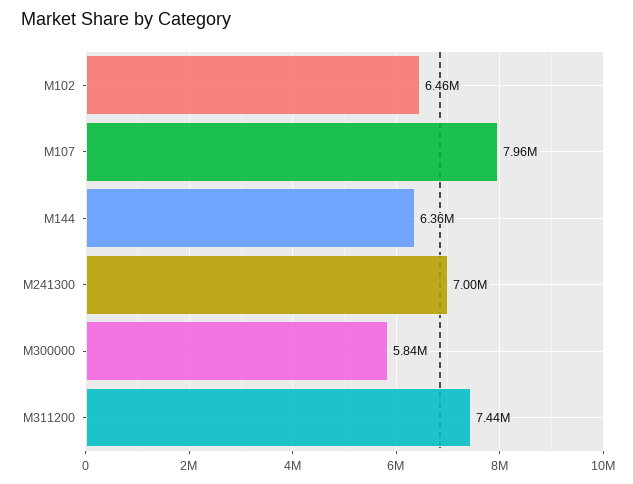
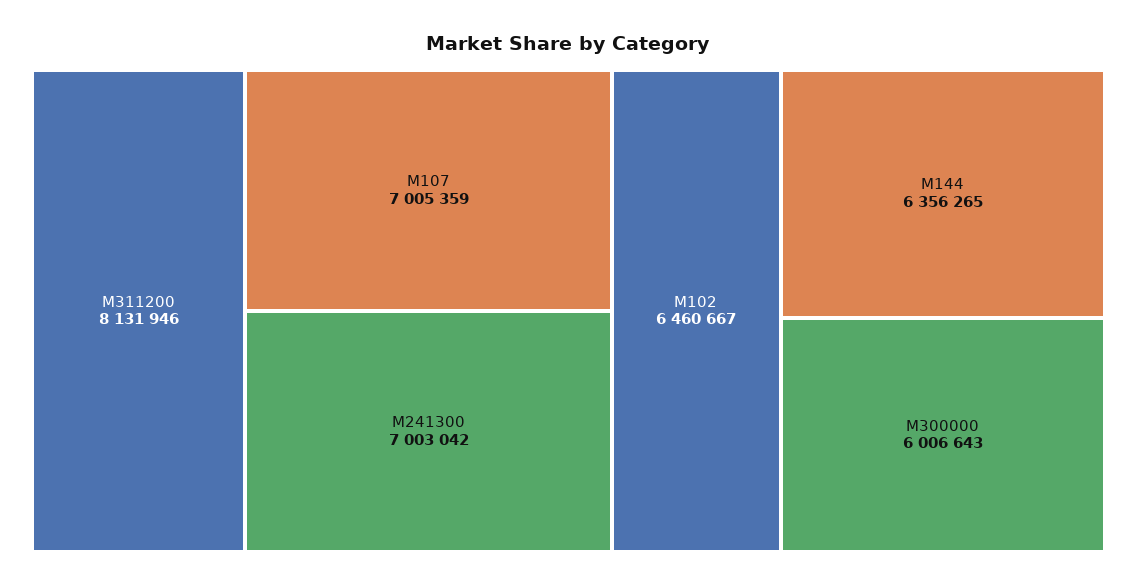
M107: 7960000 -> 7005359
M300000: 5840000 -> 6006643
M311200: 7440000 -> 8131946

